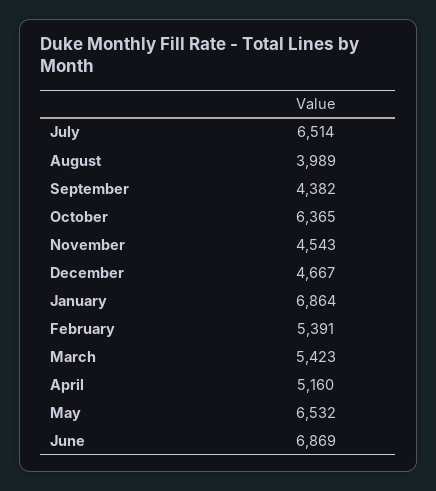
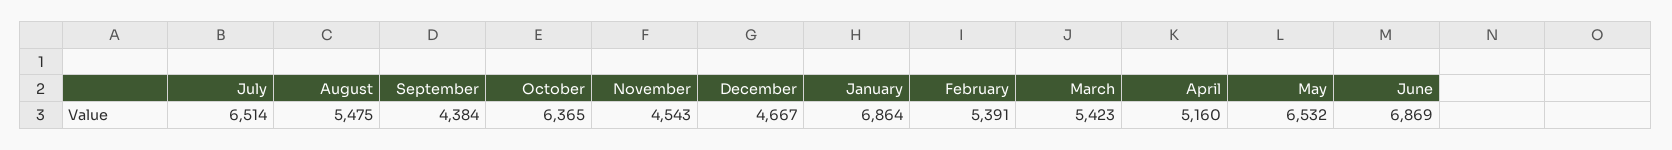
August: 3989 -> 5475
September: 4382 -> 4384

